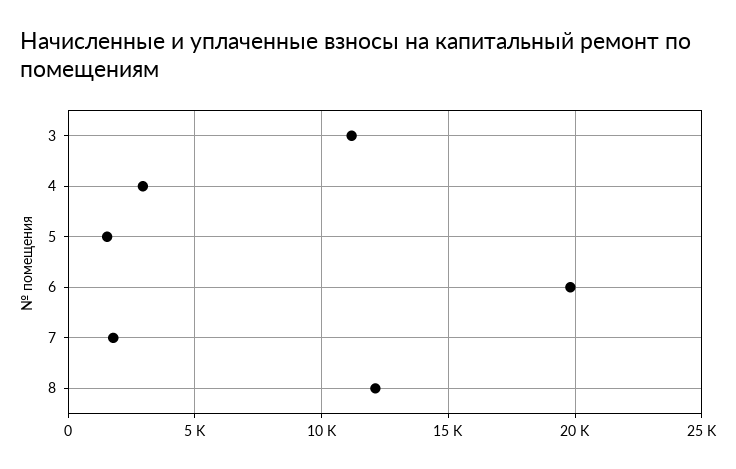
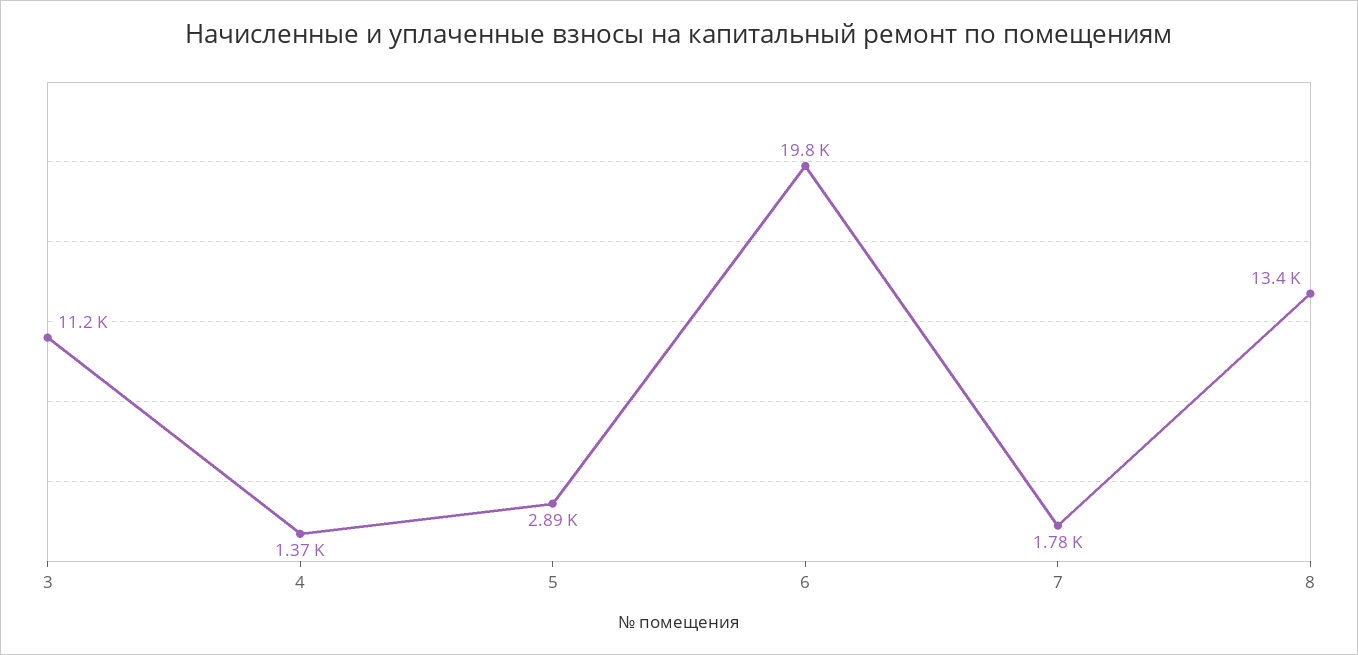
4: 3000 -> 1370
5: 1500 -> 2890
8: 12000 -> 13400

